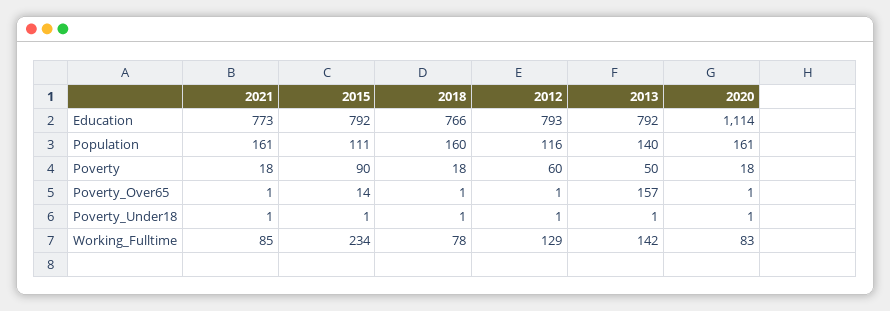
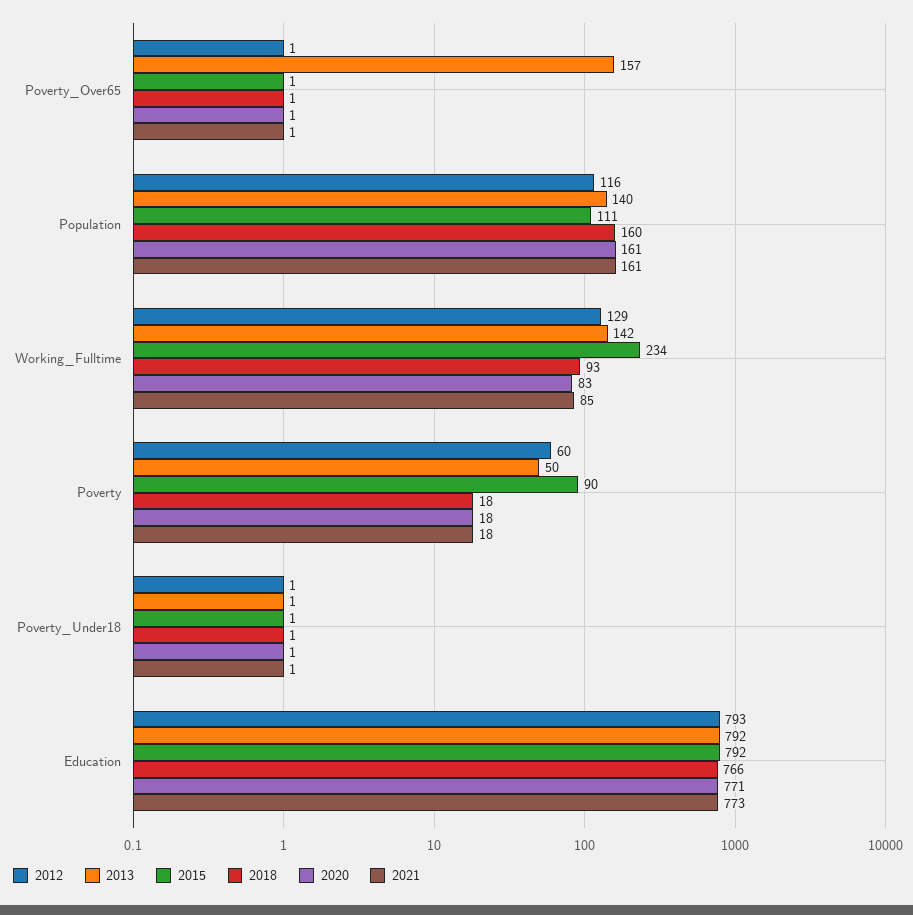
2020, Education: 1114 -> 771
2015, Poverty_Over65: 14 -> 1
2018, Working_Fulltime: 78 -> 93

